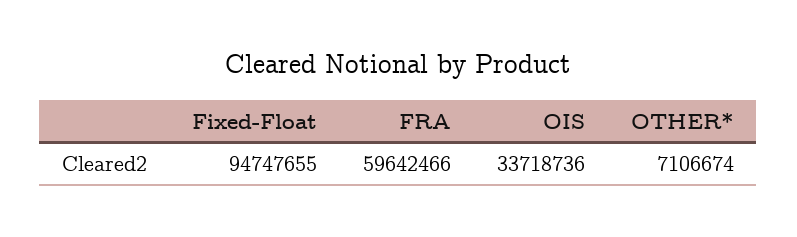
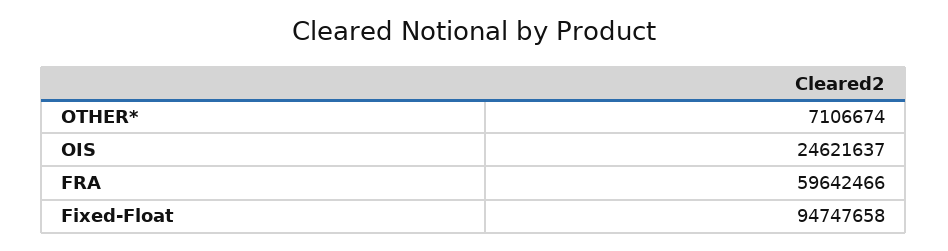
Fixed-Float: 94747655 -> 94747658
OIS: 33718736 -> 24621637

